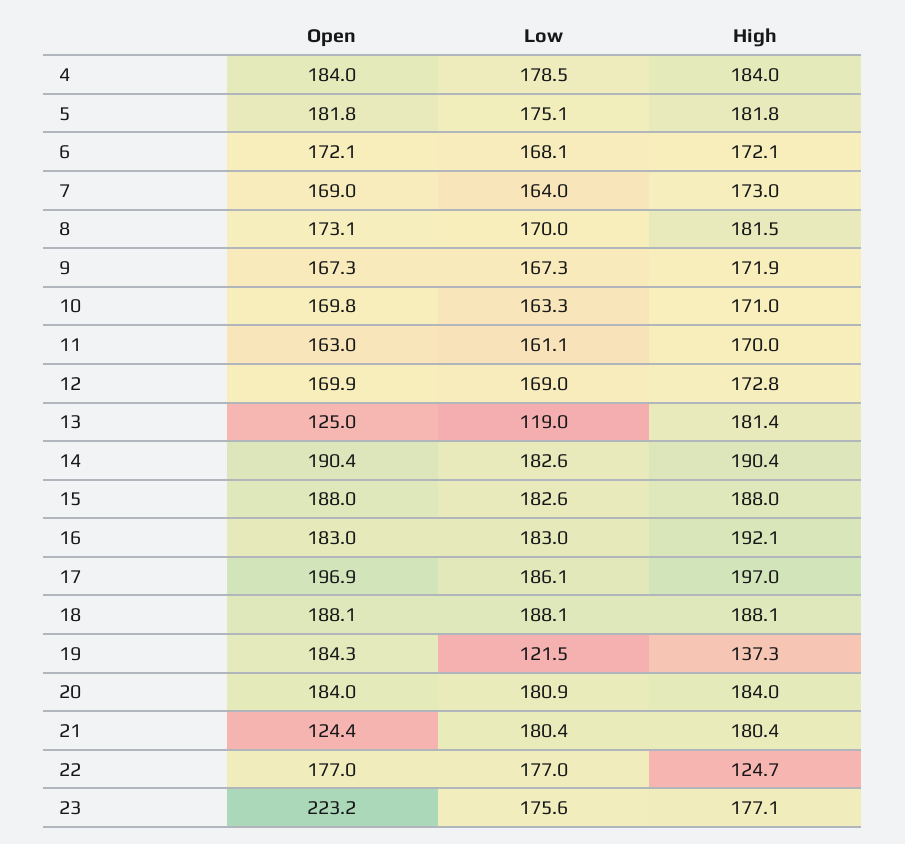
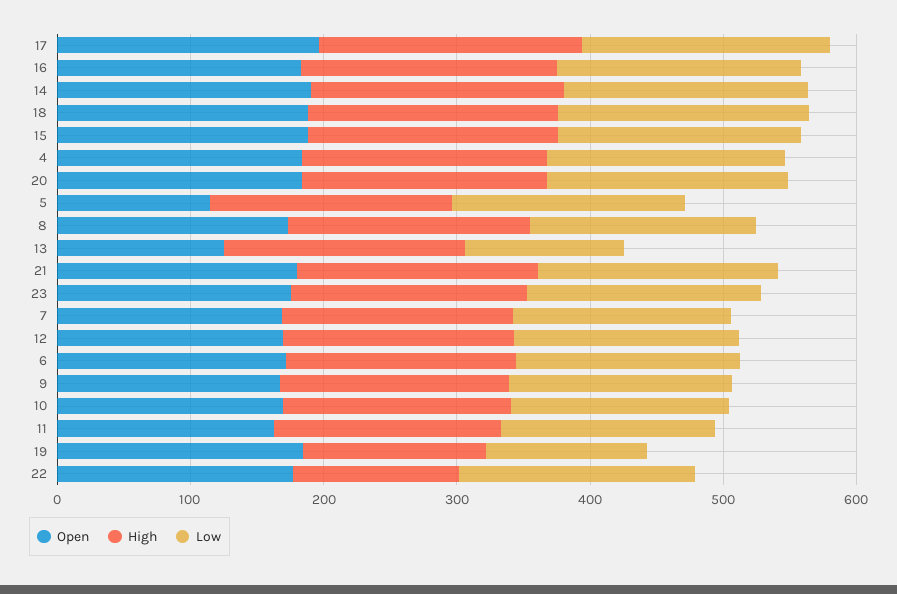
Open, 5: 181.8 -> 120
Open, 21: 124.4 -> 180
Open, 23: 223.2 -> 180

